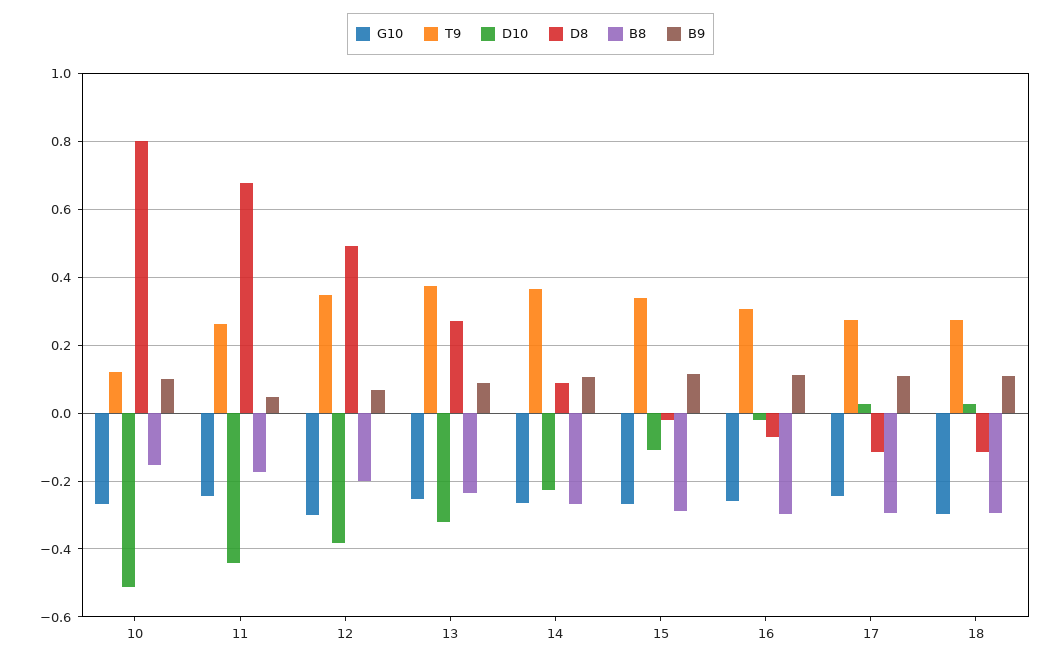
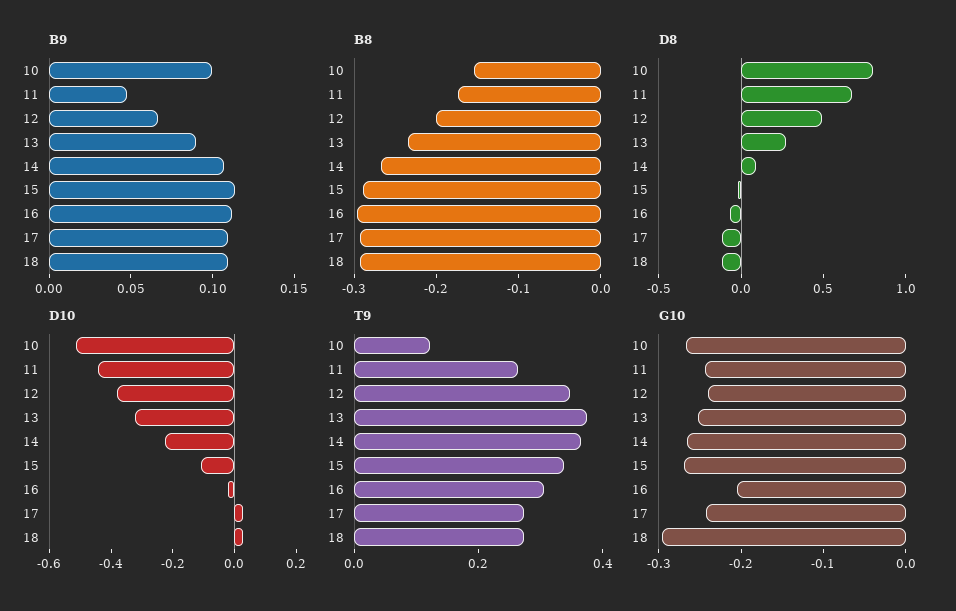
G10, 12: -0.3 -> -0.24
G10, 16: -0.26 -> -0.2

